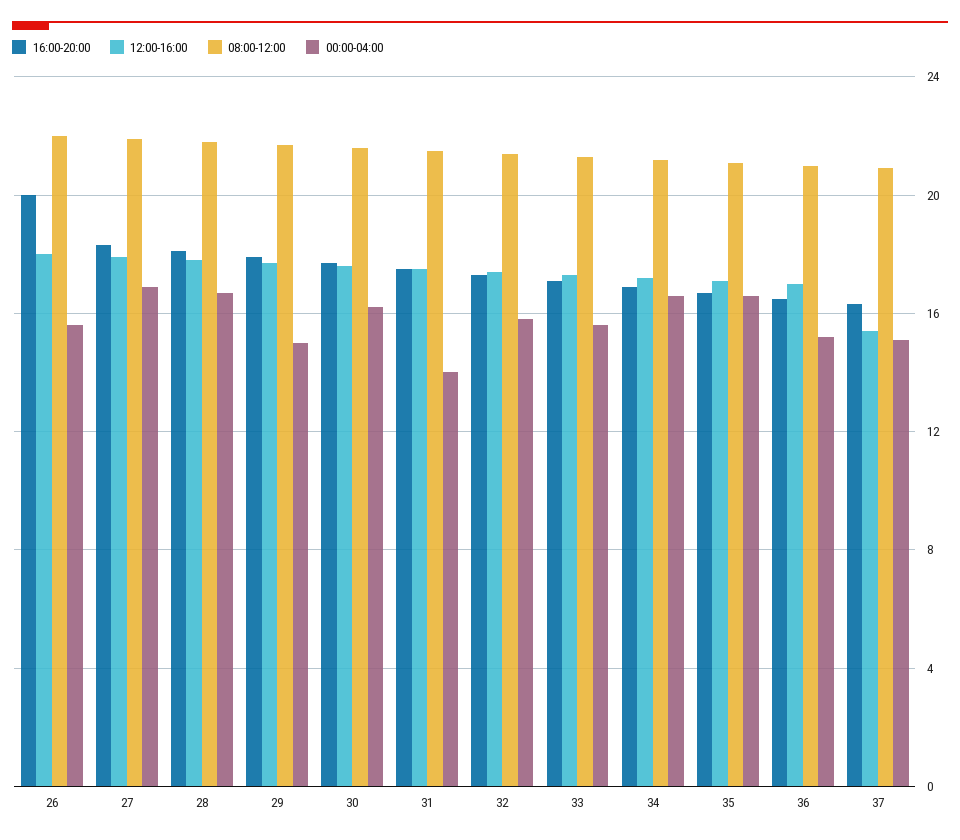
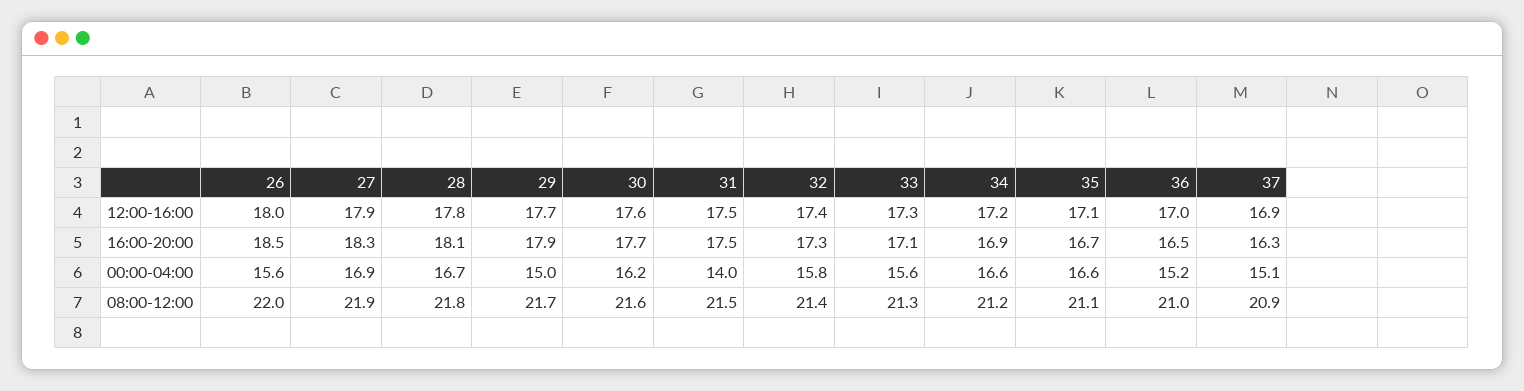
16:00-20:00, 26: 20 -> 18.5
12:00-16:00, 37: 15.5 -> 16.9

